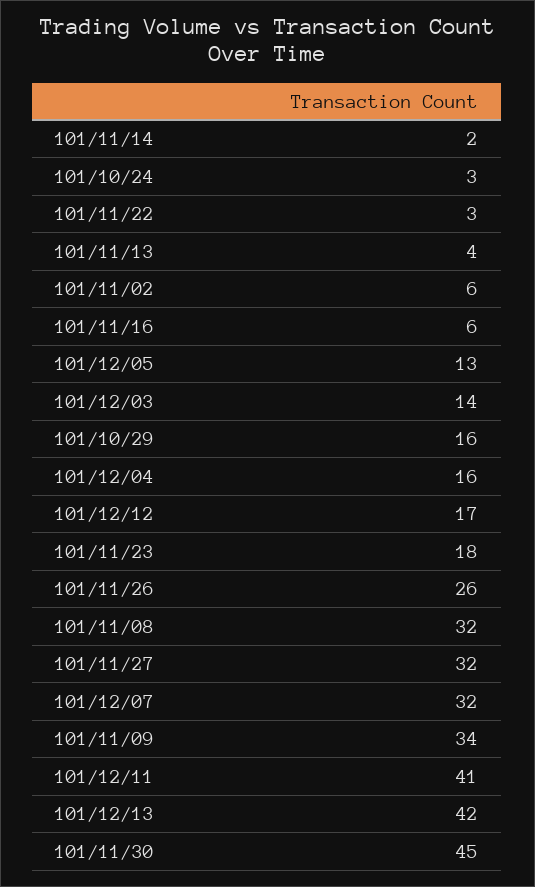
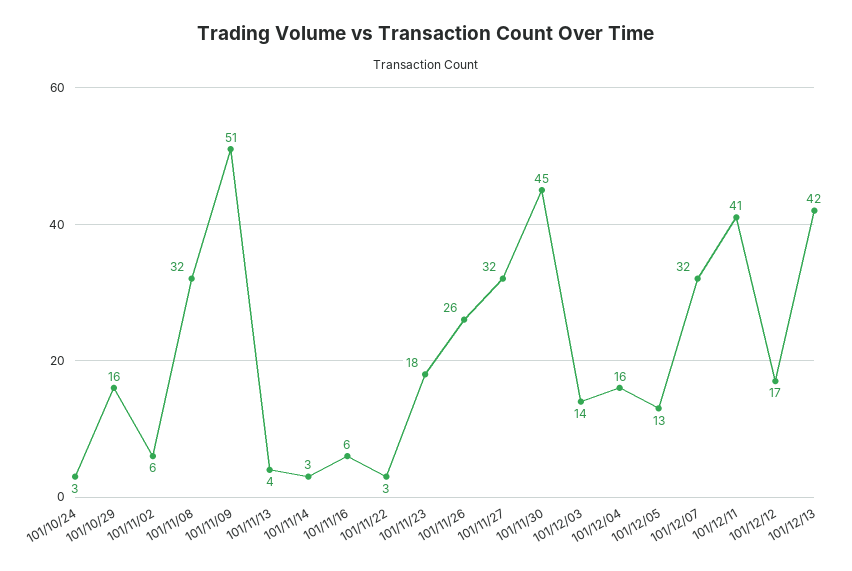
101/11/14: 2 -> 3
101/11/09: 34 -> 51

